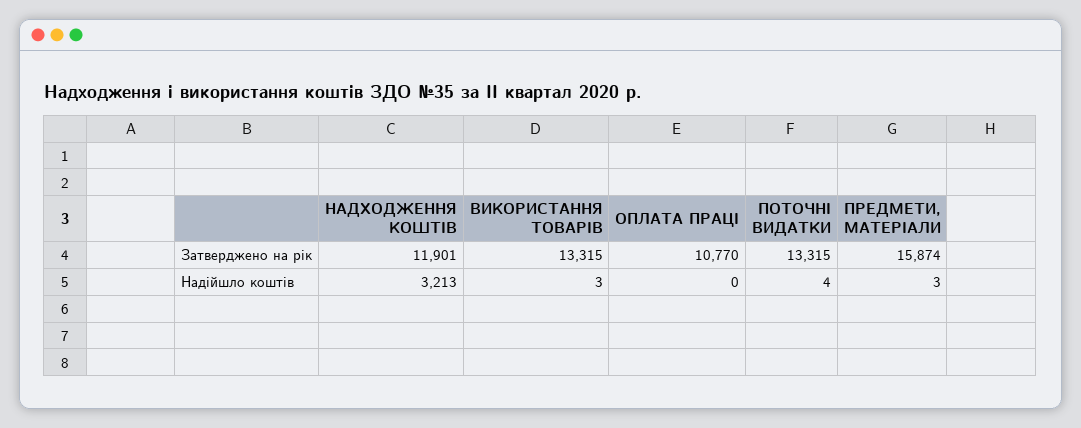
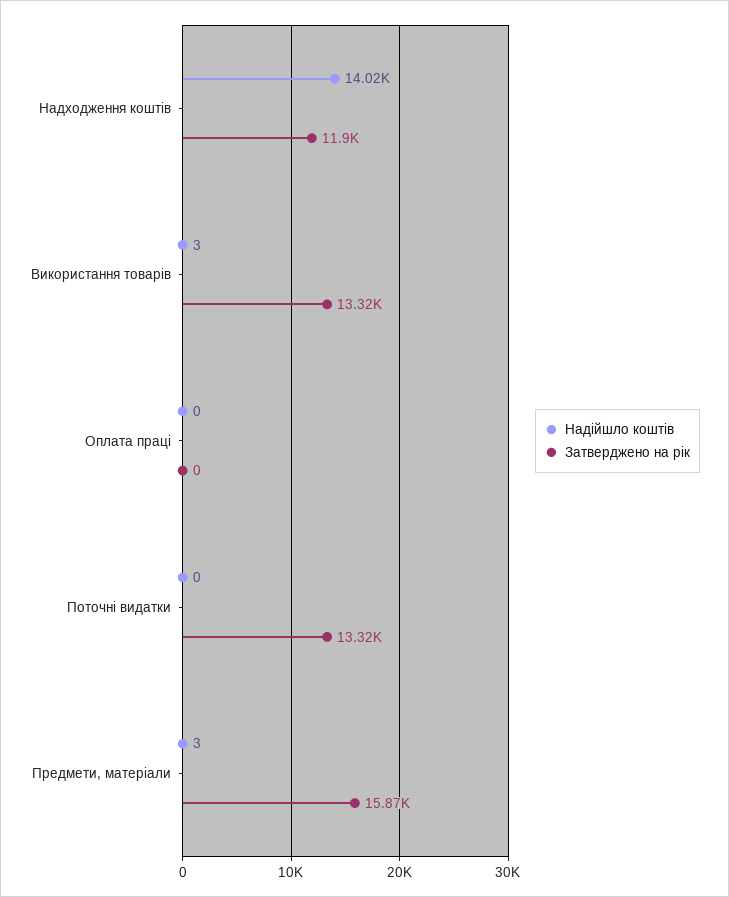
Затверджено на рік, ОПЛАТА ПРАЦІ: 10770 -> 0
Надійшло коштів, НАДХОДЖЕННЯ КОШТІВ: 3213 -> 14020
Надійшло коштів, ПОТОЧНІ ВИДАТКИ: 4 -> 0

